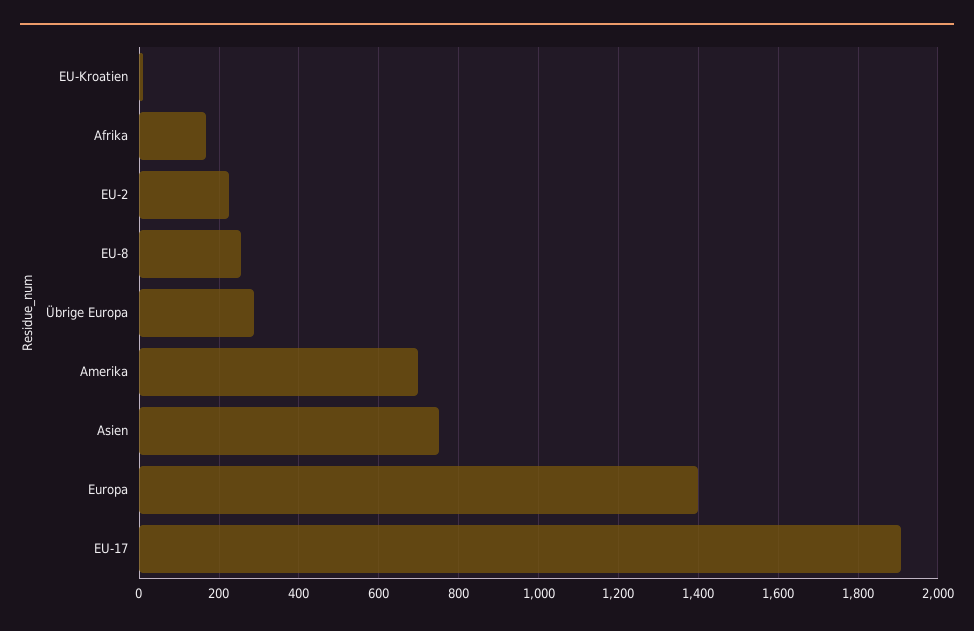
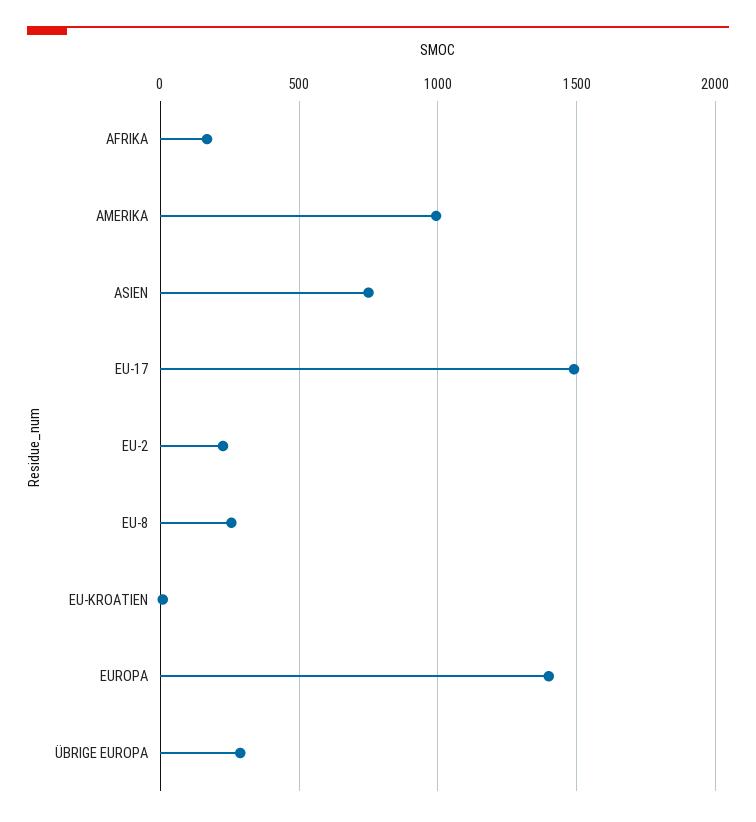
Amerika: 700 -> 1000
EU-17: 1900 -> 1500

